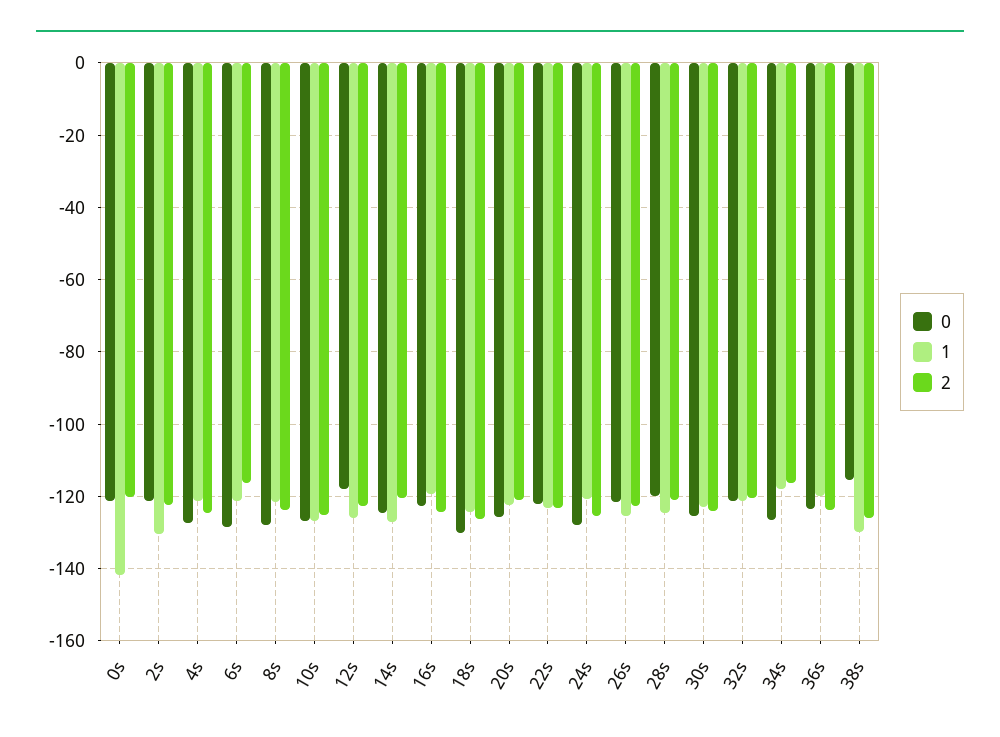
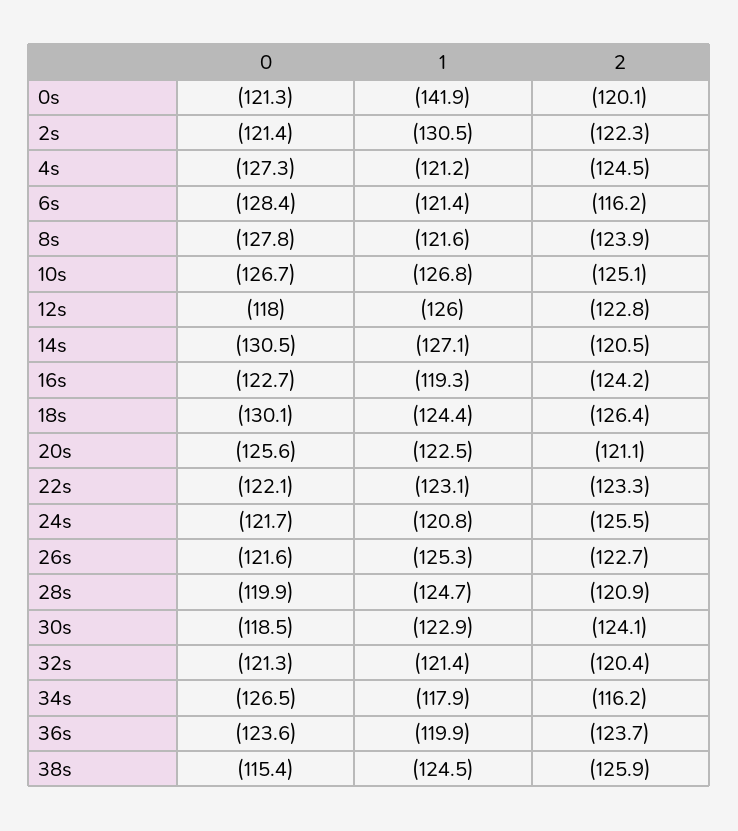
0, 14s: -124 -> -130.5
0, 24s: -128 -> -121.7
0, 30s: -126 -> -118.5
1, 38s: -130 -> -124.5

